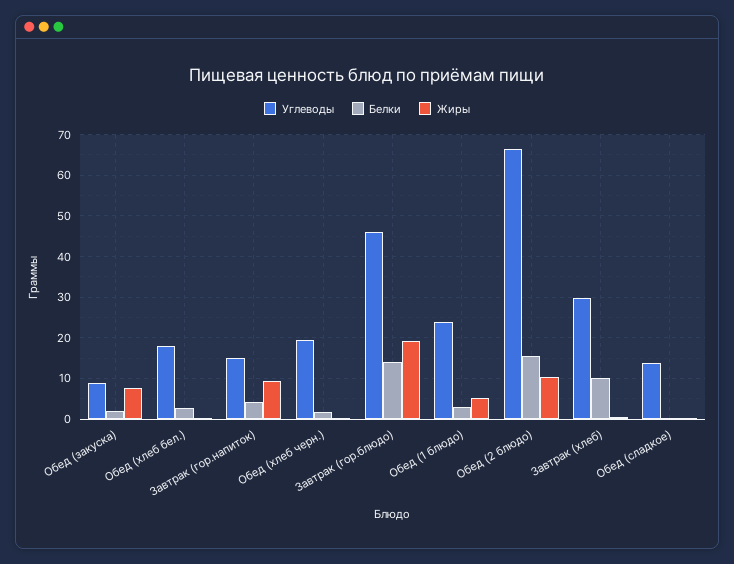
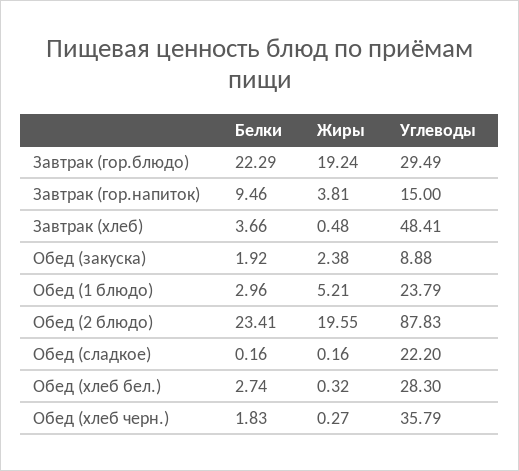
Жиры, Обед (закуска): 8 -> 2.38
Углеводы, Обед (хлеб бел.): 18 -> 28.3
Белки, Завтрак (гор.напиток): 4 -> 9.46
Жиры, Завтрак (гор.напиток): 10 -> 3.81
Углеводы, Обед (хлеб черн.): 20 -> 35.79
Углеводы, Завтрак (гор.блюдо): 46 -> 29.49
Белки, Завтрак (гор.блюдо): 14 -> 22.29
Углеводы, Обед (2 блюдо): 66 -> 87.83
Белки, Обед (2 блюдо): 16 -> 23.41
Жиры, Обед (2 блюдо): 10 -> 19.55
Углеводы, Завтрак (хлеб): 30 -> 48.41
Белки, Завтрак (хлеб): 10 -> 3.66
Углеводы, Обед (сладкое): 14 -> 22.2

